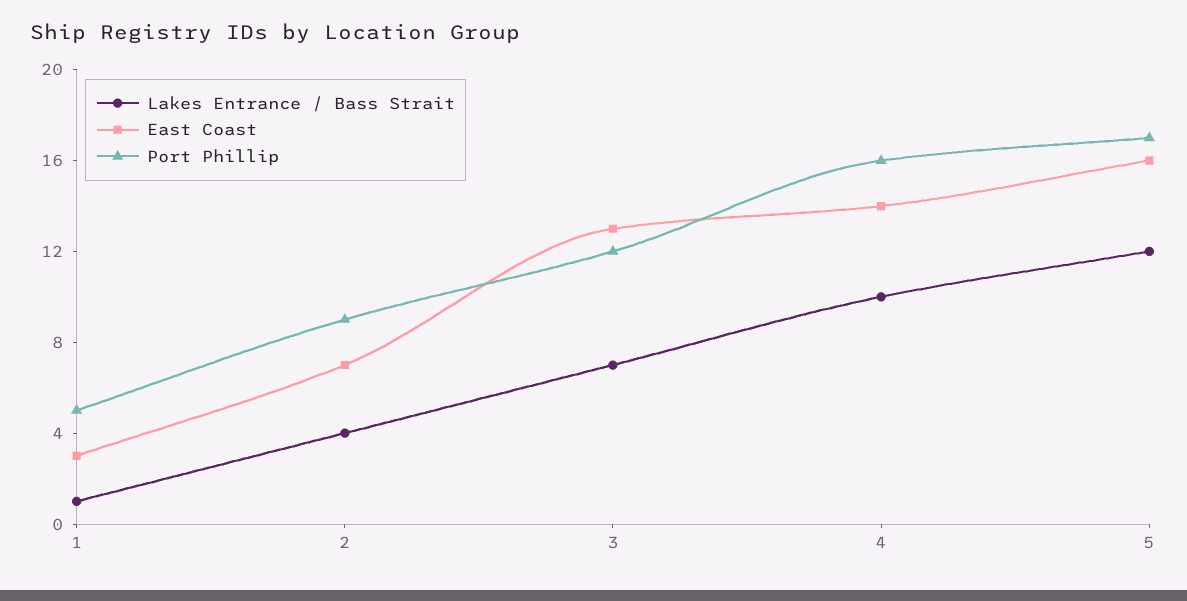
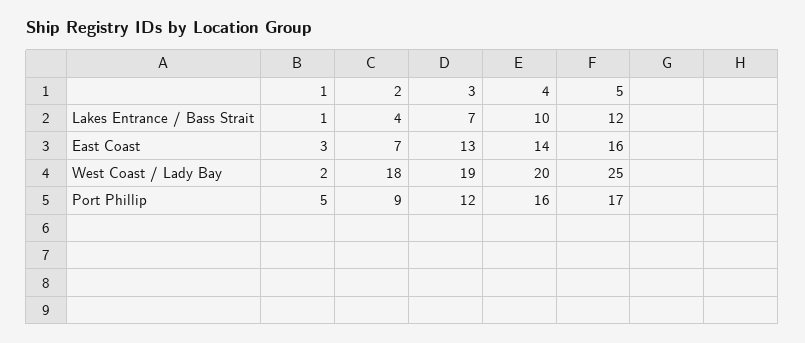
West Coast / Lady Bay, 1: none -> 2
West Coast / Lady Bay, 2: none -> 18
West Coast / Lady Bay, 3: none -> 19
West Coast / Lady Bay, 4: none -> 20
West Coast / Lady Bay, 5: none -> 25

